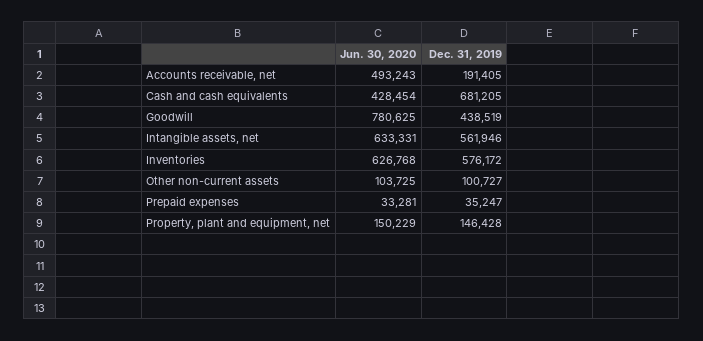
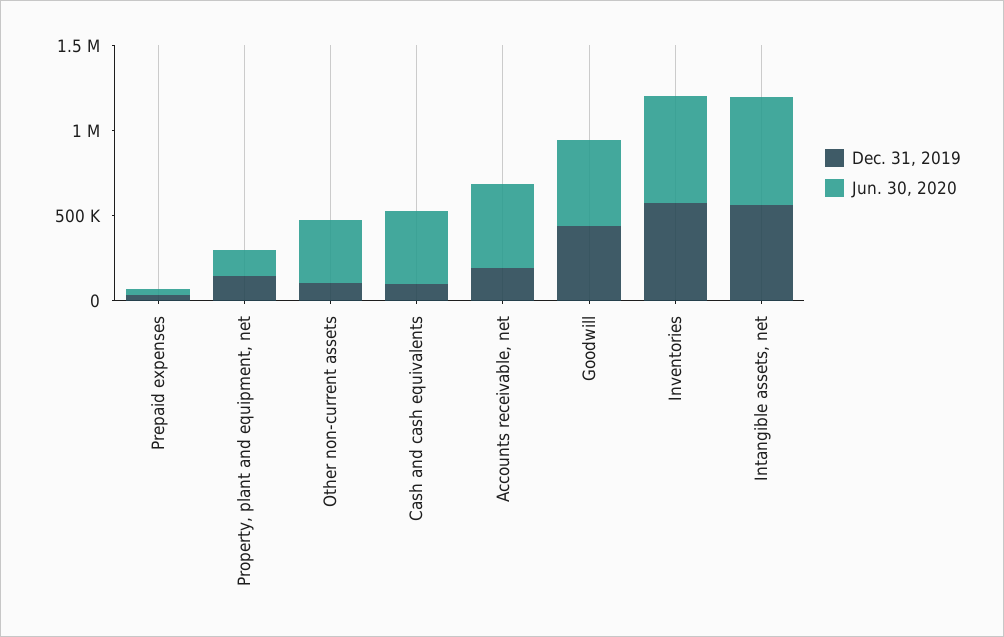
Dec. 31, 2019, Cash and cash equivalents: 681205 -> 100000
Jun. 30, 2020, Goodwill: 780625 -> 500000
Jun. 30, 2020, Other non-current assets: 103725 -> 400000

